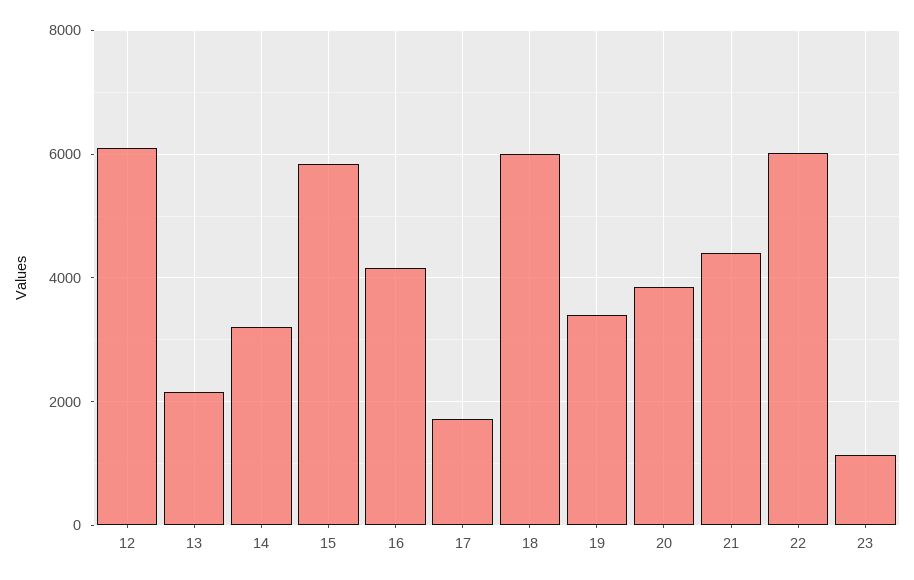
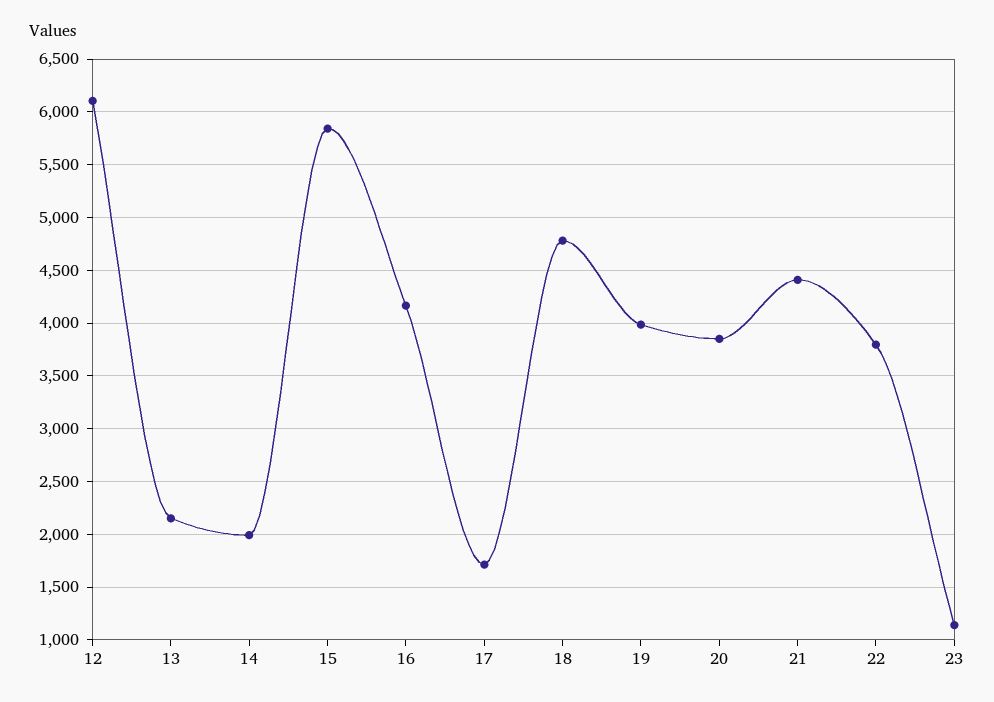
14: 3200 -> 2000
18: 6000 -> 4800
19: 3400 -> 4000
22: 6000 -> 3800

